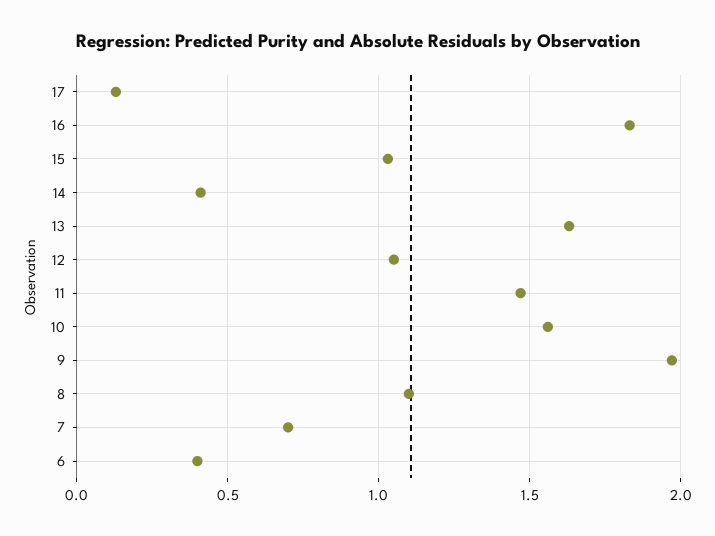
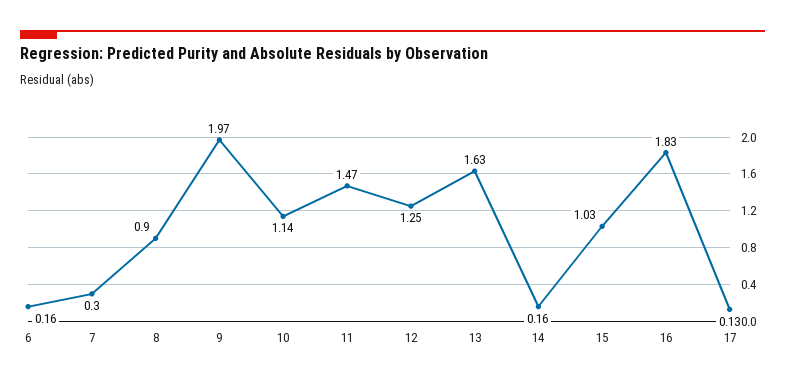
14: 0.4 -> 0.16
12: 1.05 -> 1.25
10: 1.55 -> 1.14
8: 1.1 -> 0.9
7: 0.7 -> 0.3
6: 0.4 -> 0.16

